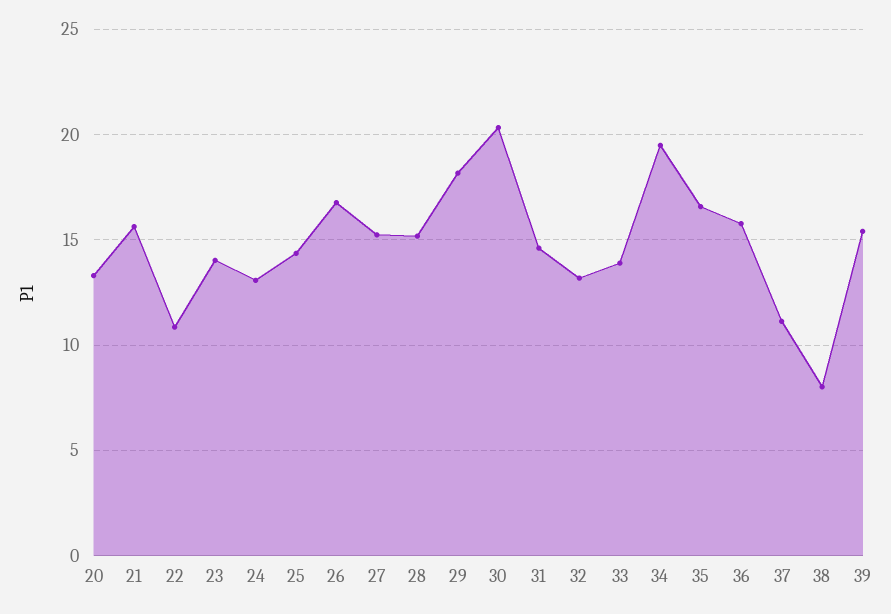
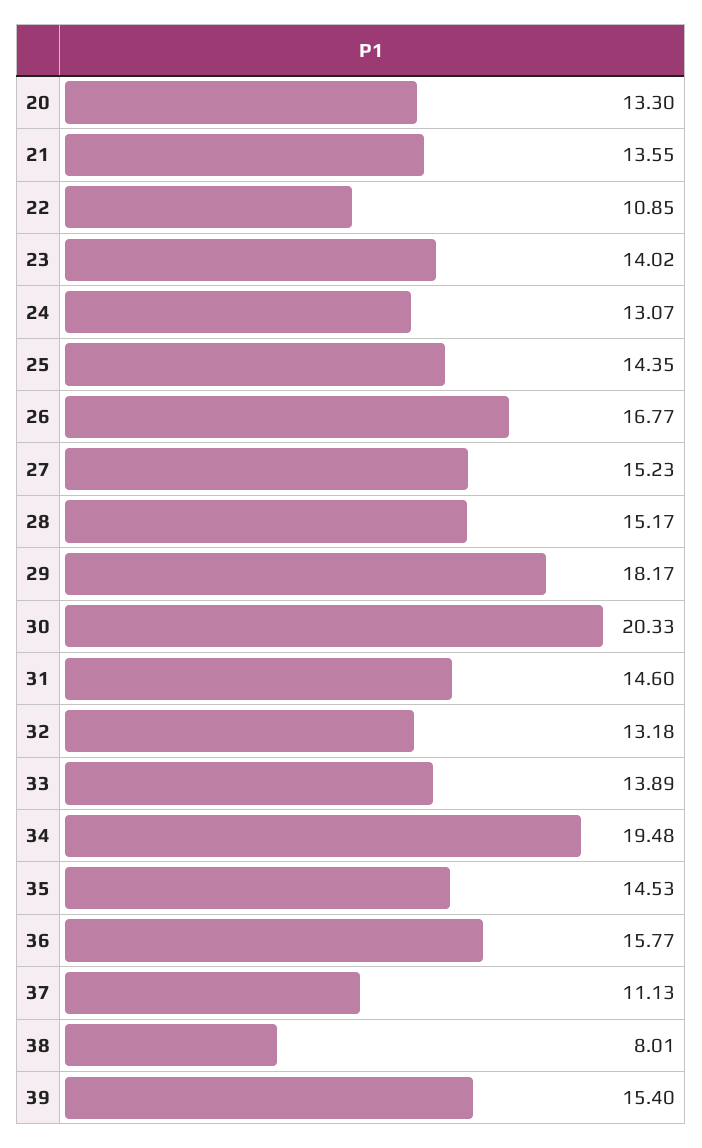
21: 15.5 -> 13.55
35: 16.5 -> 14.53

